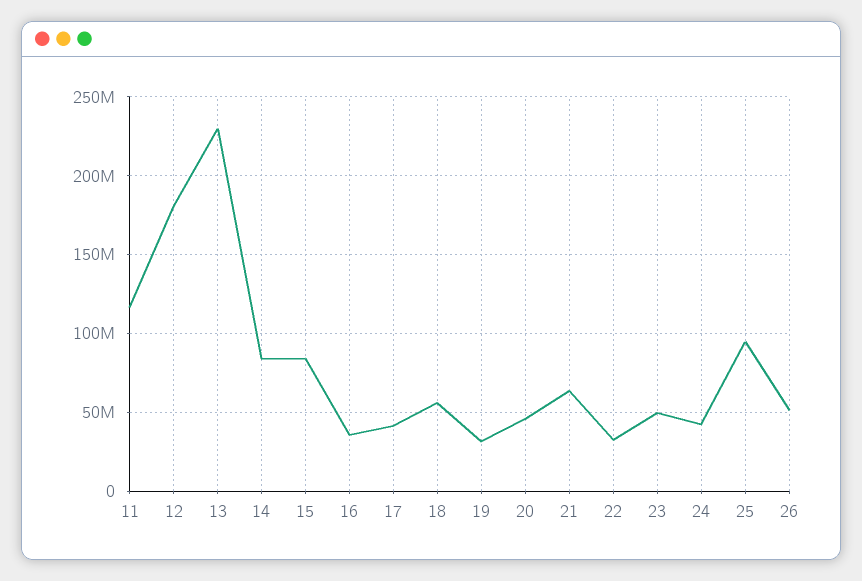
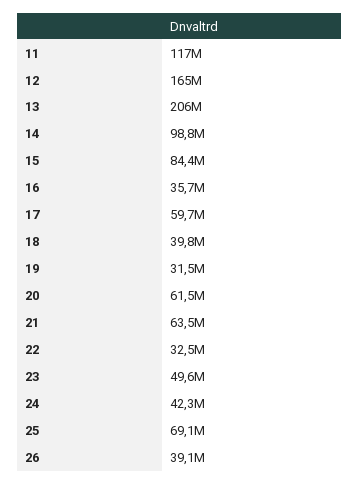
12: 180000000 -> 165000000
13: 230000000 -> 206000000
14: 85000000 -> 98800000
17: 40000000 -> 59700000
18: 55000000 -> 39800000
20: 45000000 -> 61500000
25: 95000000 -> 69100000
26: 50000000 -> 39100000

